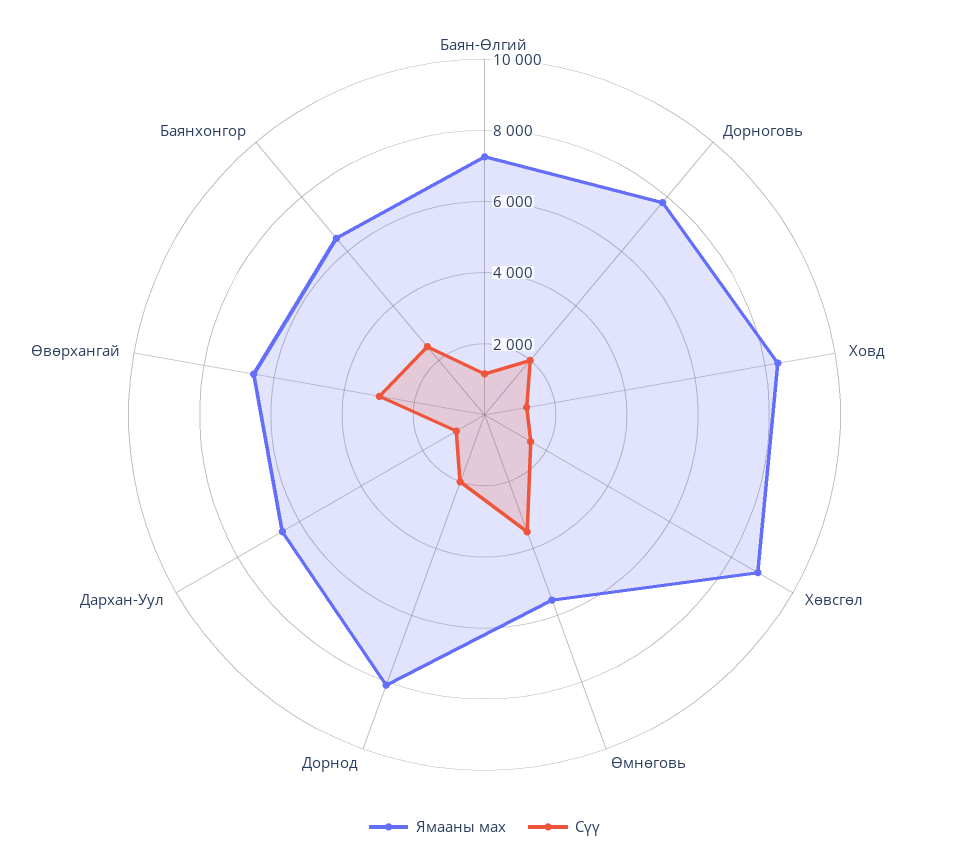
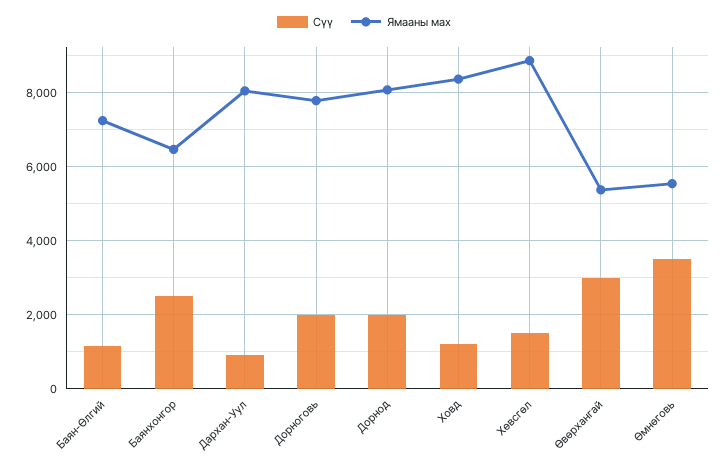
Ямааны мах, Дархан-Уул: 6500 -> 8000
Ямааны мах, Өвөрхангай: 6500 -> 5400

